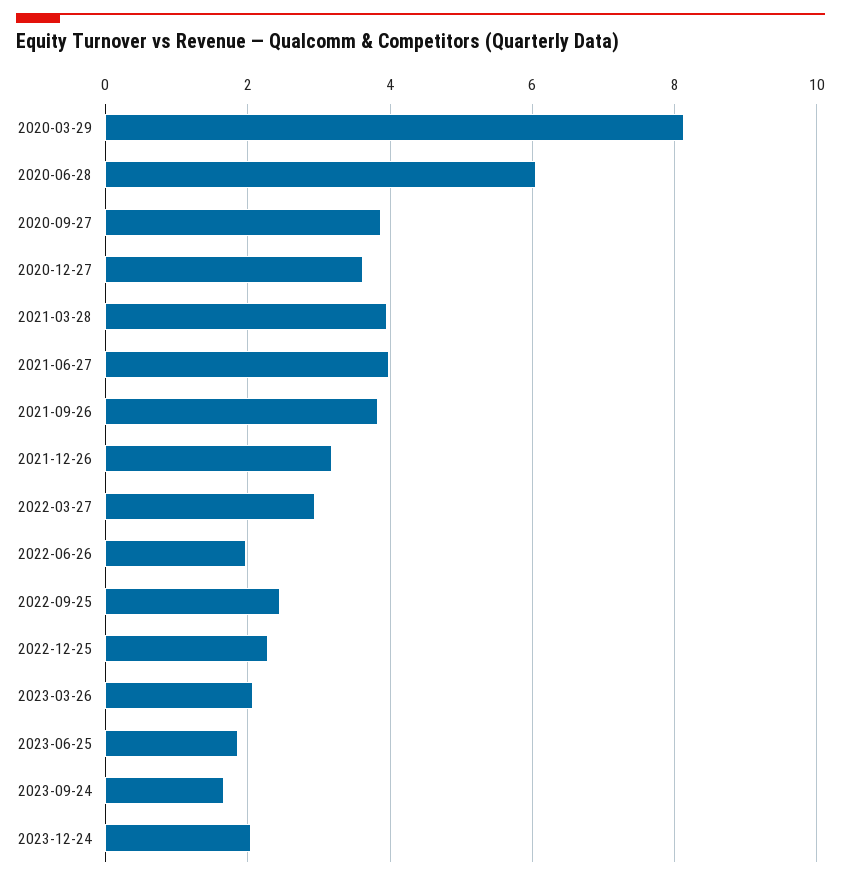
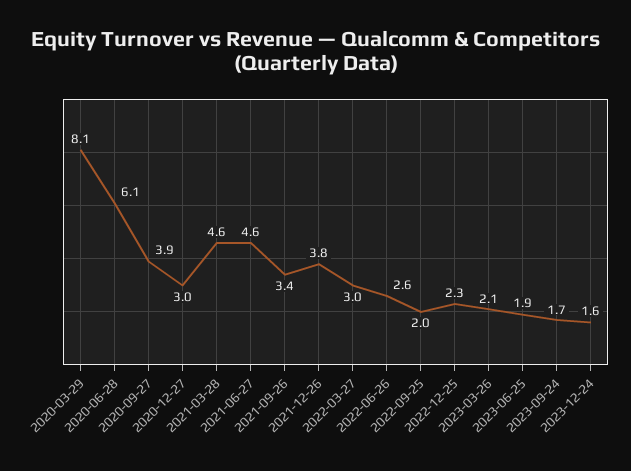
2020-12-27: 3.6 -> 3
2021-03-28: 4 -> 4.6
2021-06-27: 4 -> 4.6
2021-09-26: 3.8 -> 3.4
2021-12-26: 3.2 -> 3.8
2022-06-26: 2 -> 2.6
2022-09-25: 2.4 -> 2
2023-12-24: 2 -> 1.6

